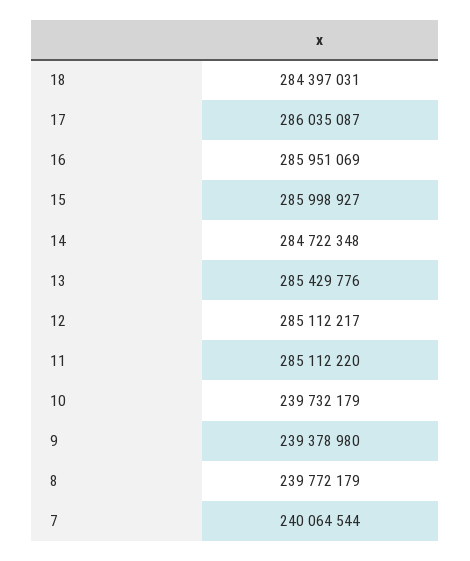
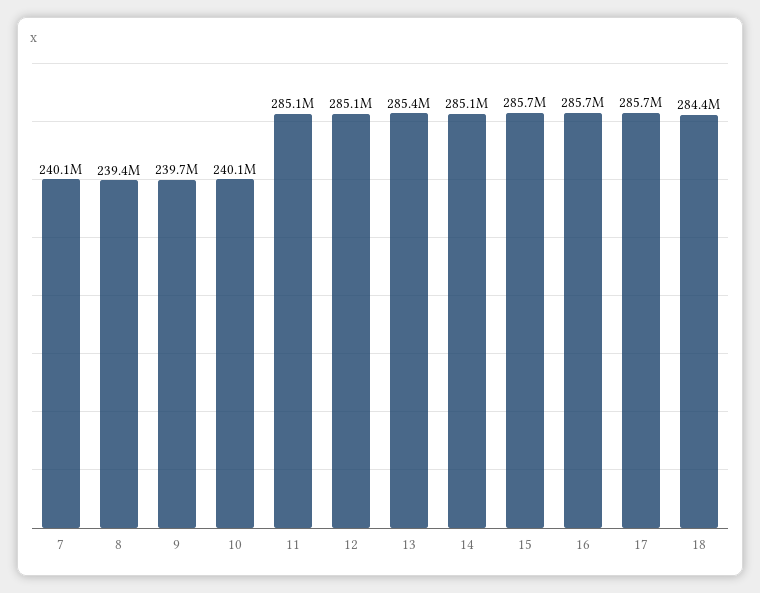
17: 286035087 -> 285700000
16: 285951069 -> 285700000
15: 285998927 -> 285700000
14: 284722348 -> 285100000
10: 239732179 -> 240100000
9: 239378980 -> 239700000
8: 239772179 -> 239400000

